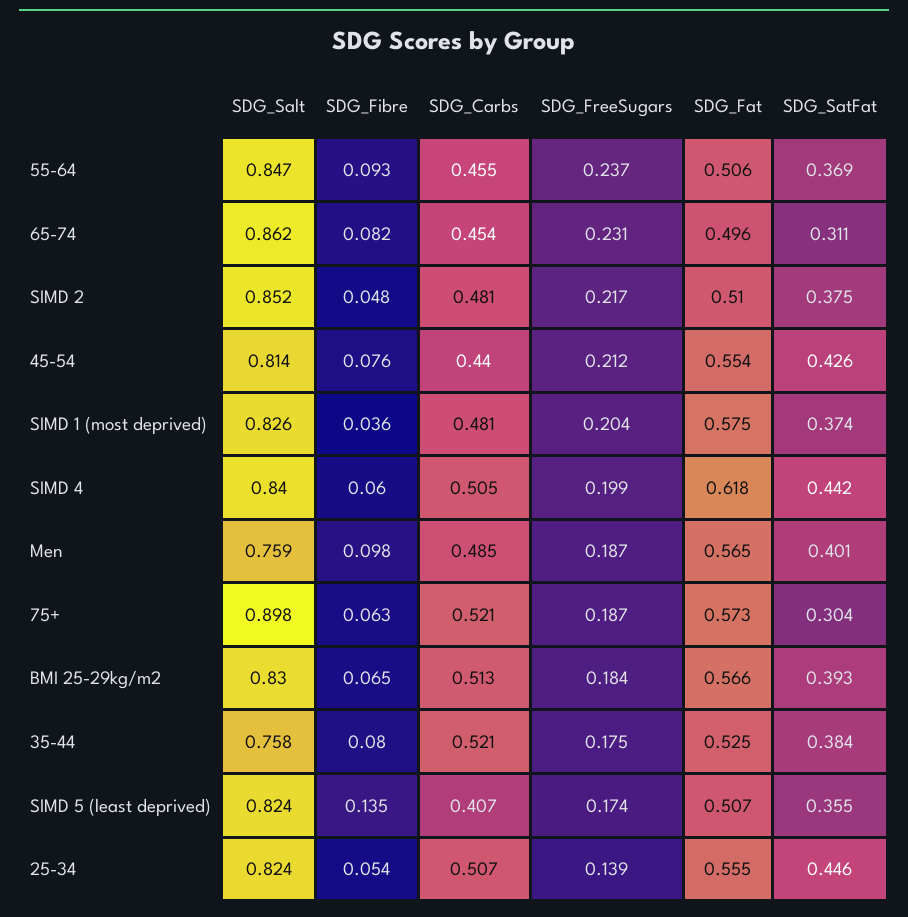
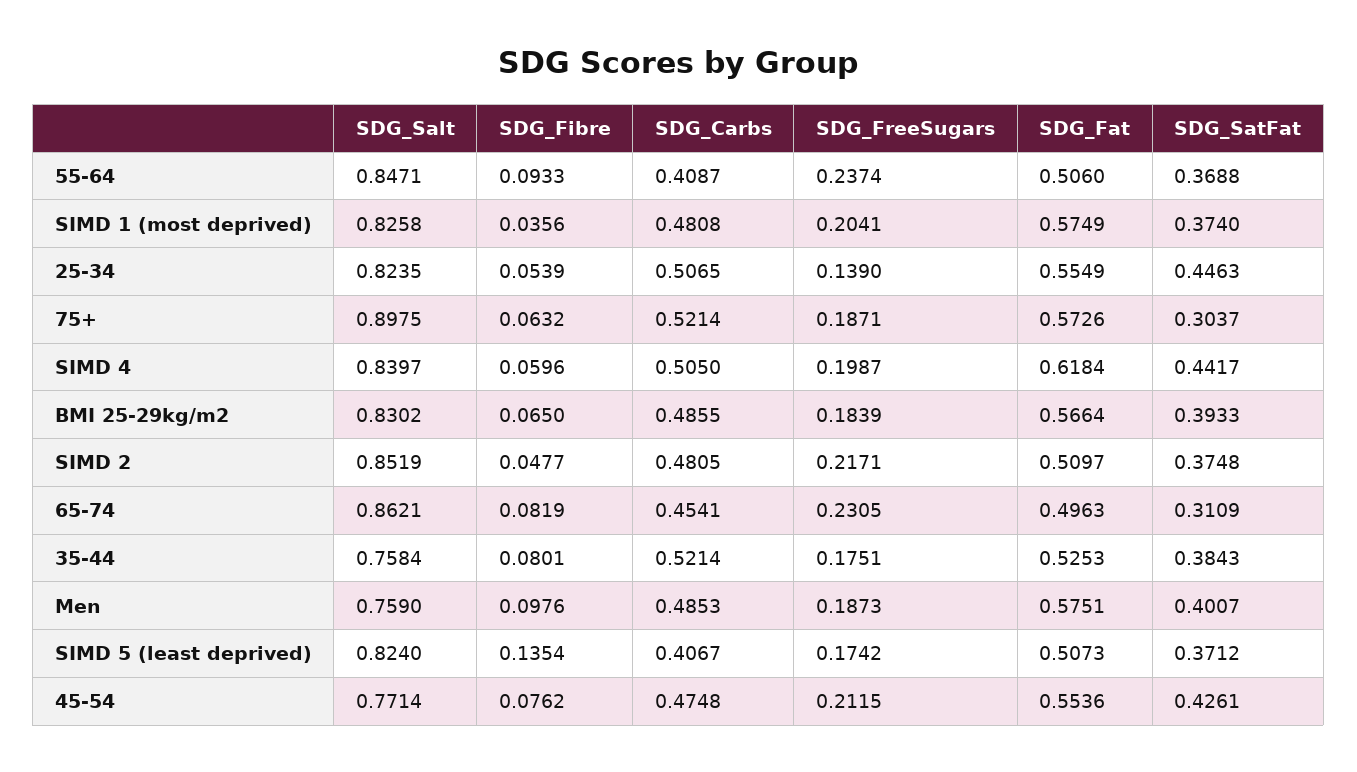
SDG_Carbs, 55-64: 0.455 -> 0.4087
SDG_Salt, 45-54: 0.814 -> 0.7714
SDG_Carbs, 45-54: 0.44 -> 0.4748
SDG_Fat, Men: 0.565 -> 0.5751
SDG_Carbs, BMI 25-29kg/m2: 0.513 -> 0.4855
SDG_SatFat, SIMD 5 (least deprived): 0.355 -> 0.3712

